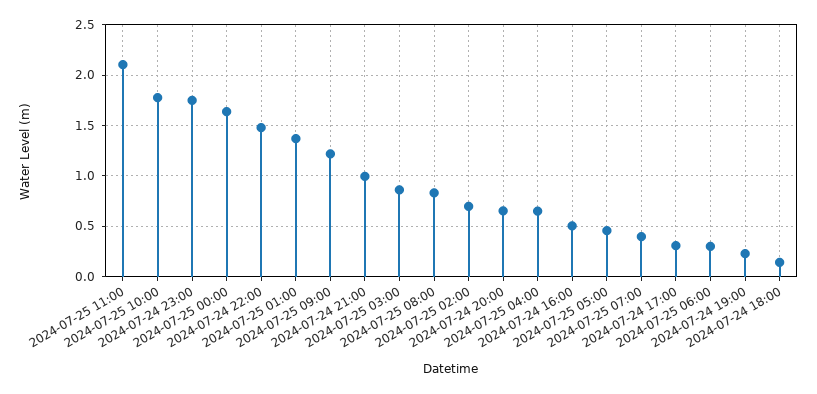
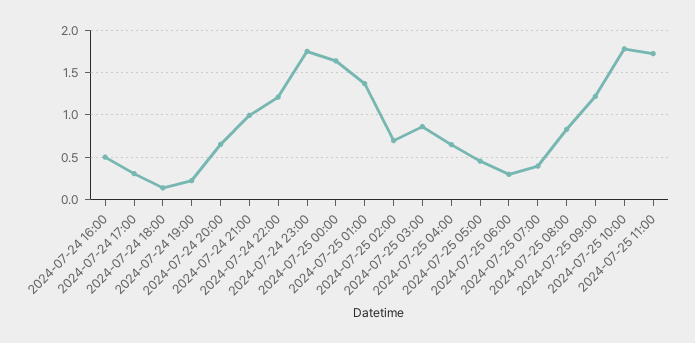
2024-07-25 11:00: 2.1 -> 1.7
2024-07-24 22:00: 1.5 -> 1.2

